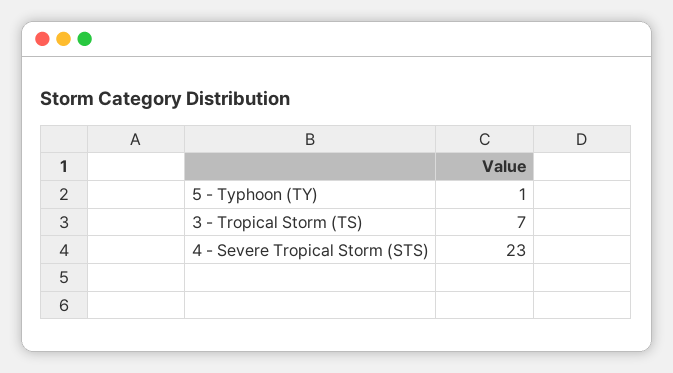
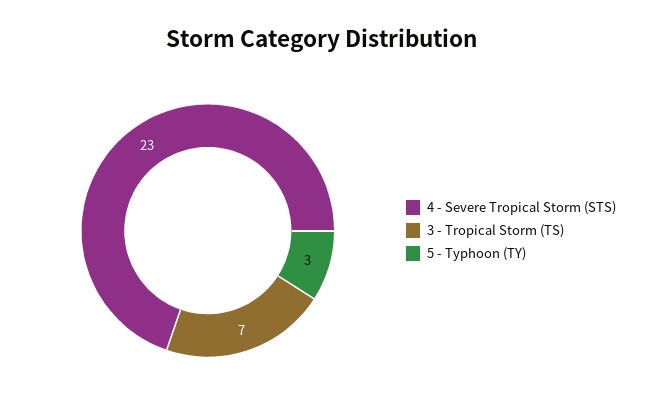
5 - Typhoon (TY): 1 -> 3

